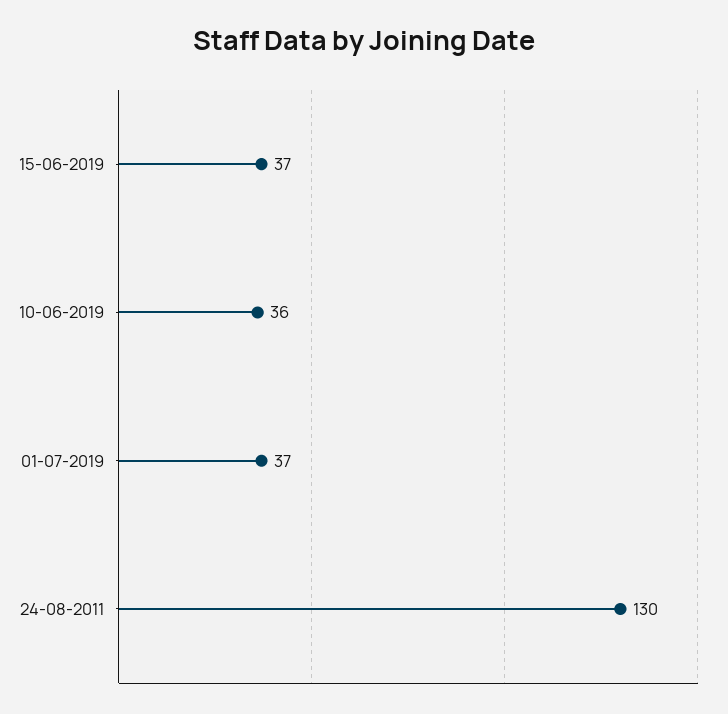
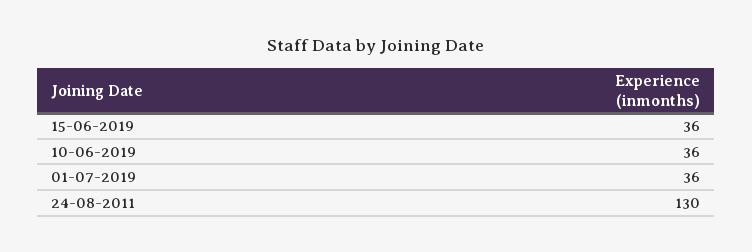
15-06-2019: 37 -> 36
01-07-2019: 37 -> 36

